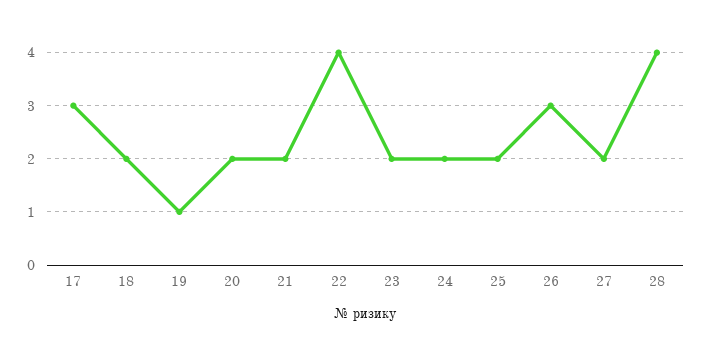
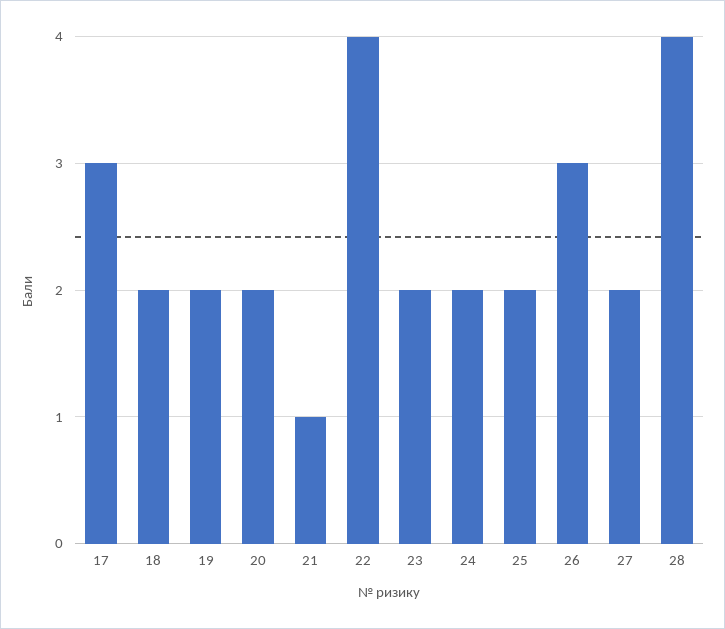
19: 1 -> 2
21: 2 -> 1

